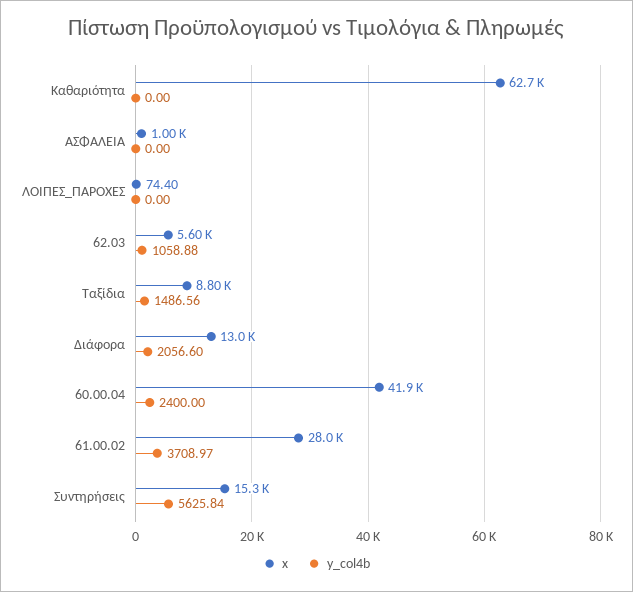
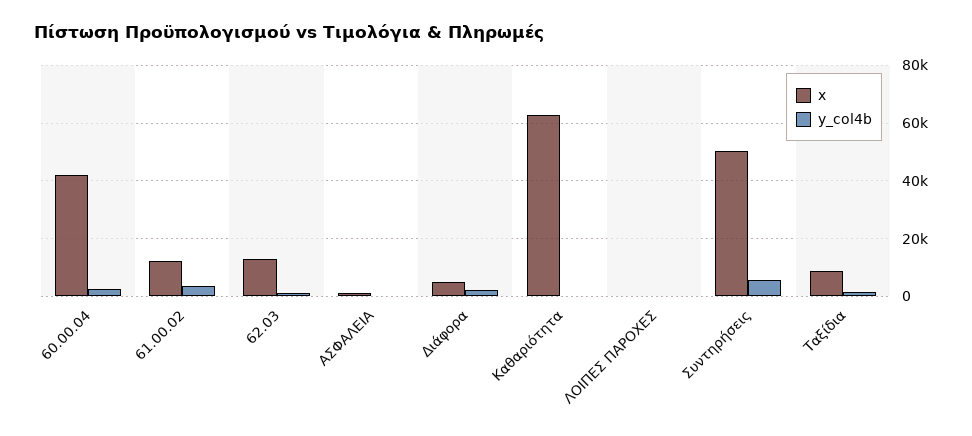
x, 62.03: 5600 -> 12500
x, Διάφορα: 13000 -> 5000
x, 61.00.02: 28000 -> 12500
x, Συντηρήσεις: 15300 -> 50000

